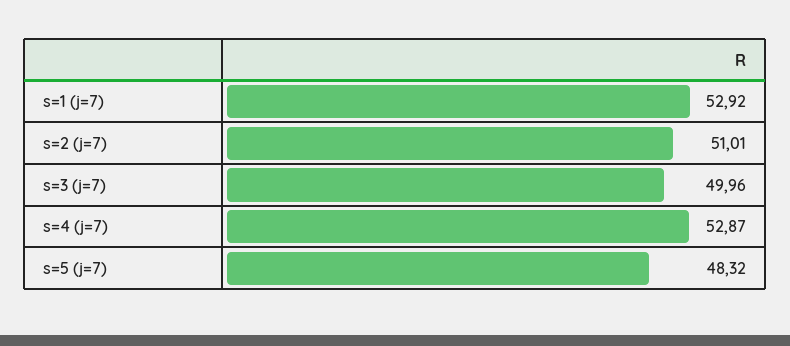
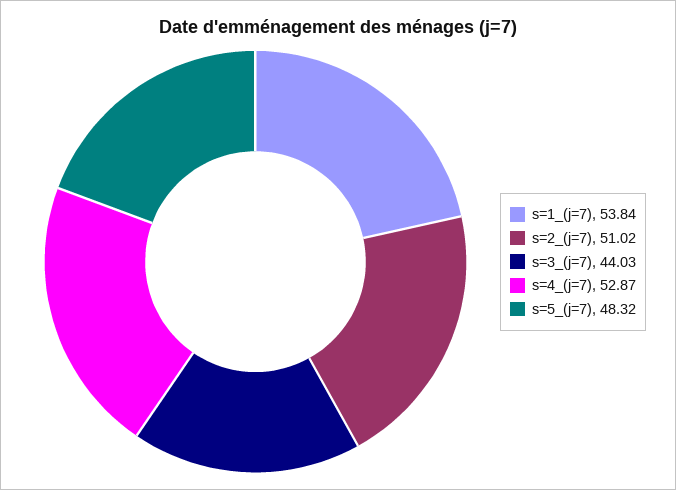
s=1 (j=7): 52.92 -> 53.84
s=2 (j=7): 51.01 -> 51.02
s=3 (j=7): 49.96 -> 44.03

